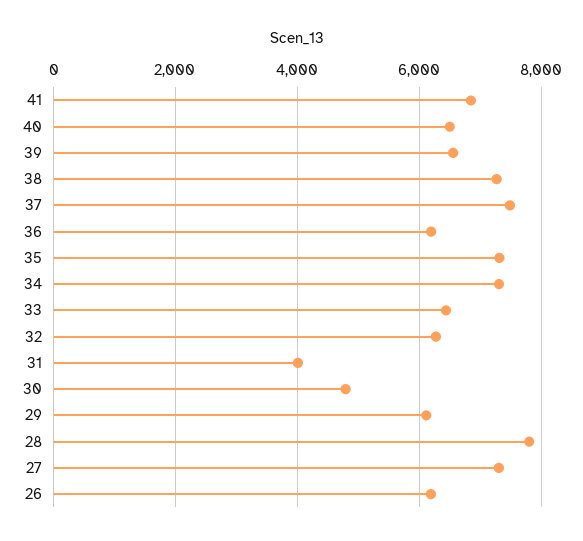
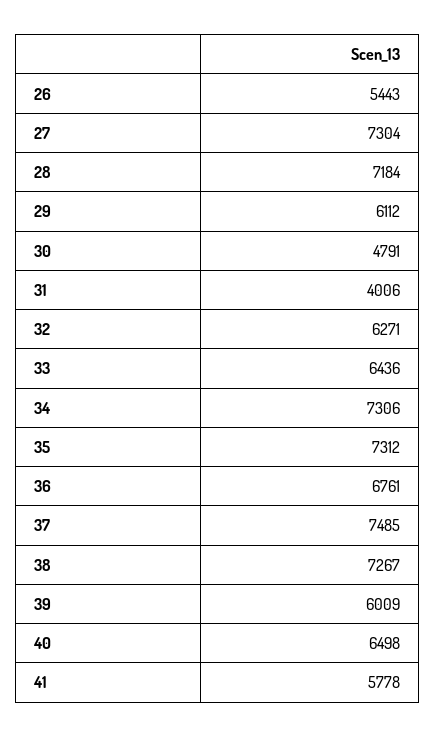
41: 6800 -> 5778
39: 6600 -> 6009
36: 6200 -> 6761
28: 7800 -> 7184
26: 6200 -> 5443

